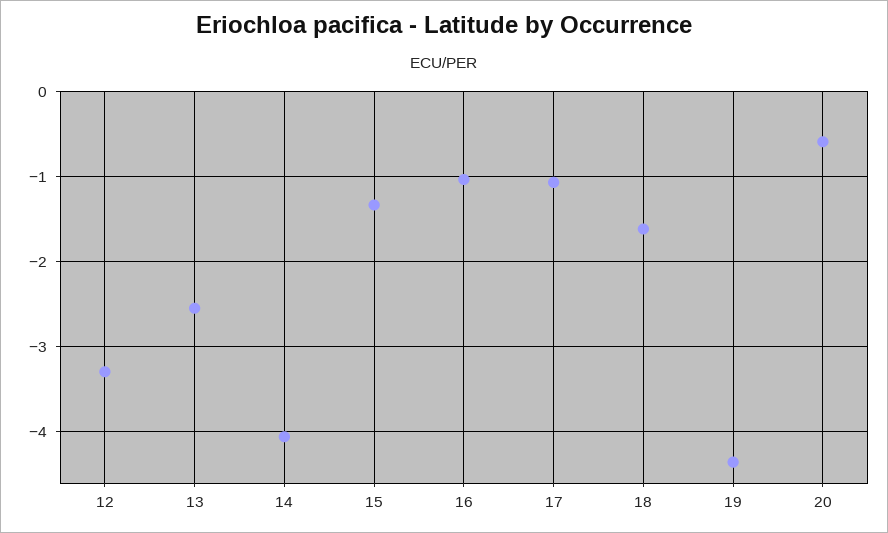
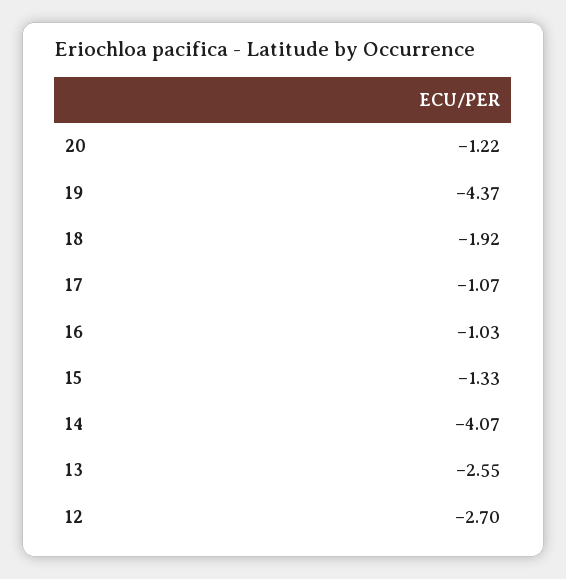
12: -3.3 -> -2.7
18: -1.6 -> -1.92
20: -0.6 -> -1.22

